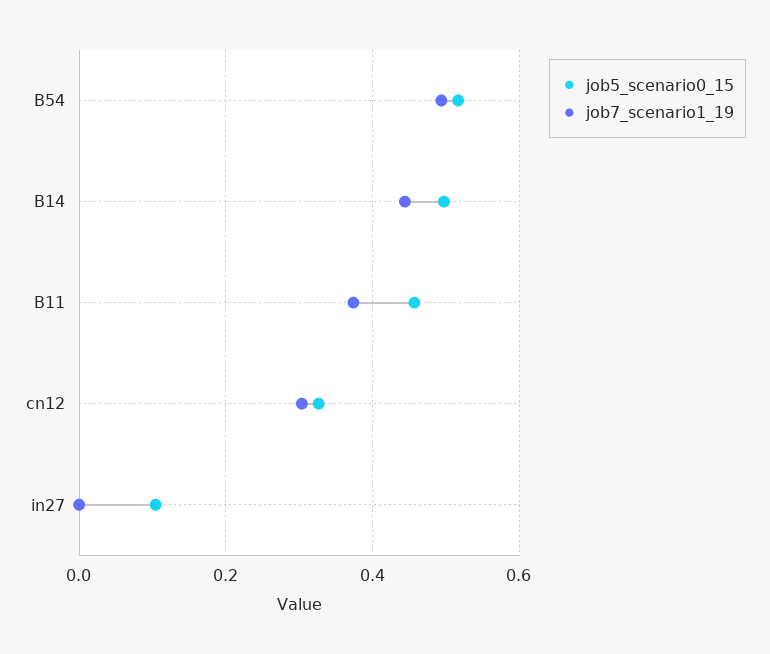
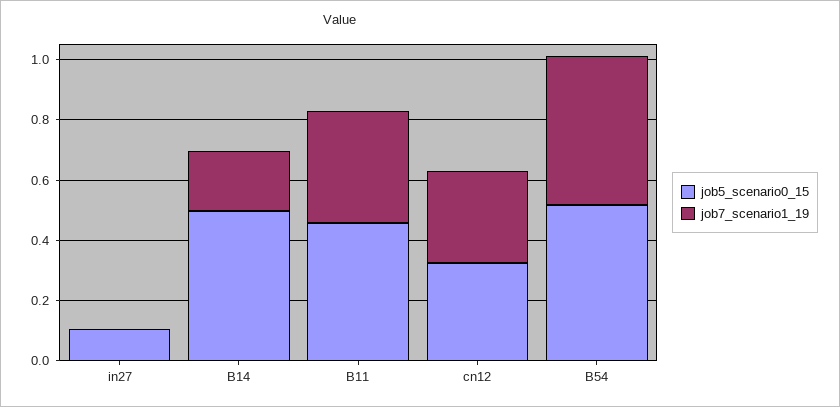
job7_scenario1_19, B14: 0.44 -> 0.2

